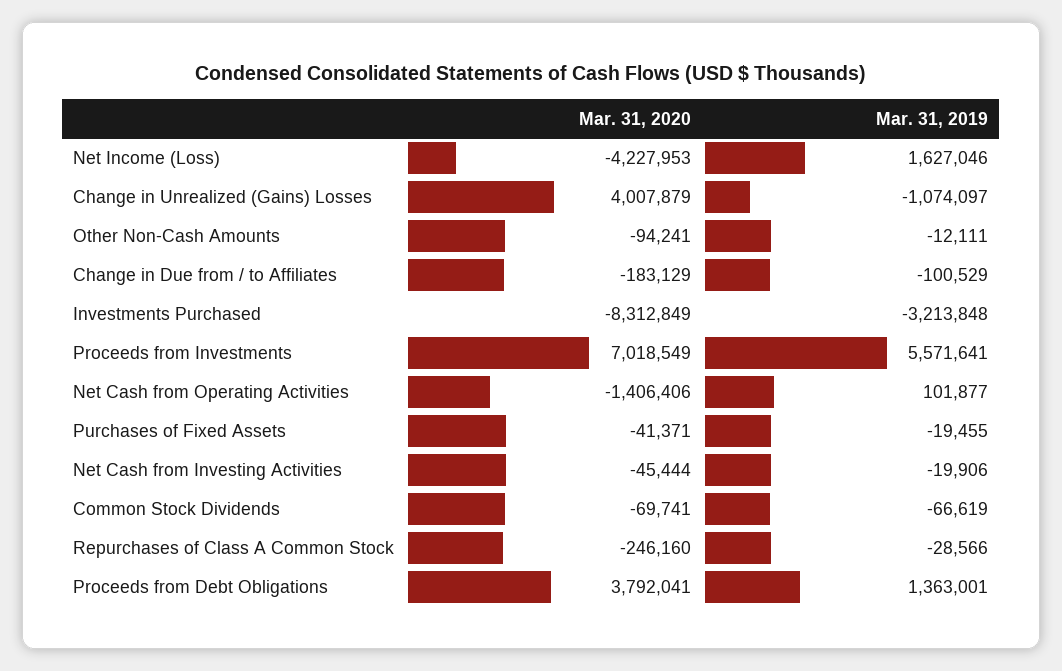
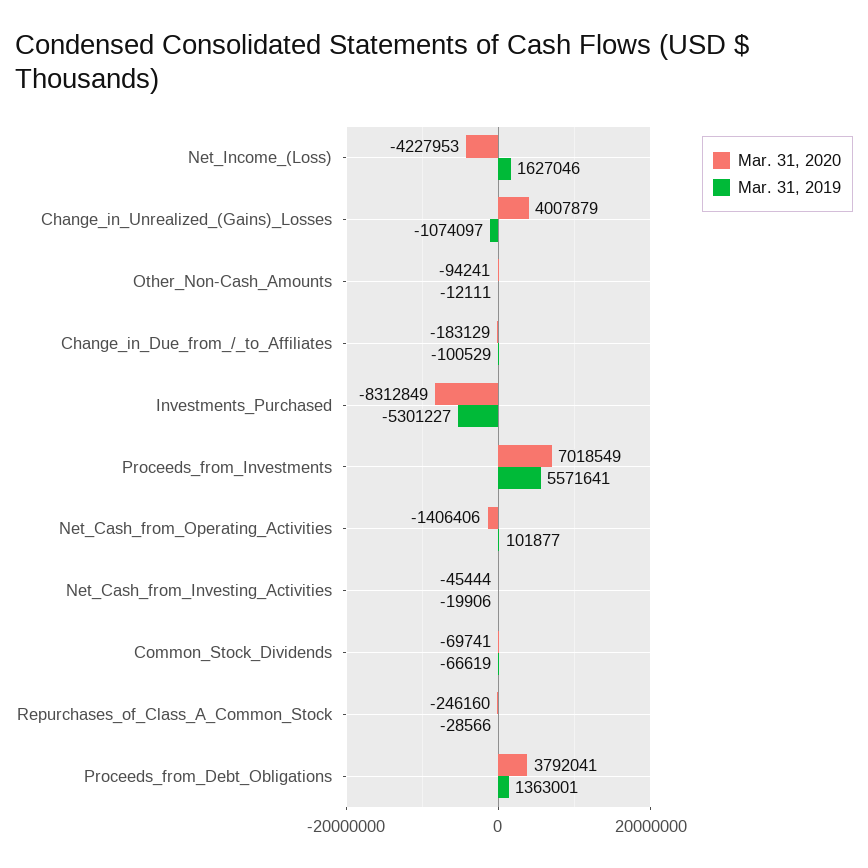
Mar. 31, 2019, Investments Purchased: -3213848 -> -5301227
Mar. 31, 2020, Purchases of Fixed Assets: -41371 -> none
Mar. 31, 2019, Purchases of Fixed Assets: -19455 -> none

